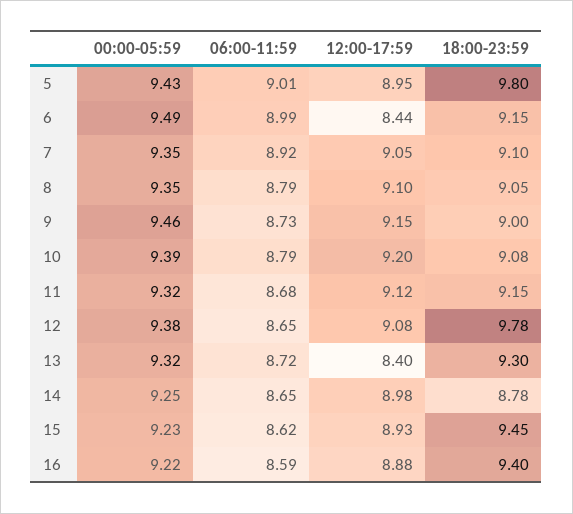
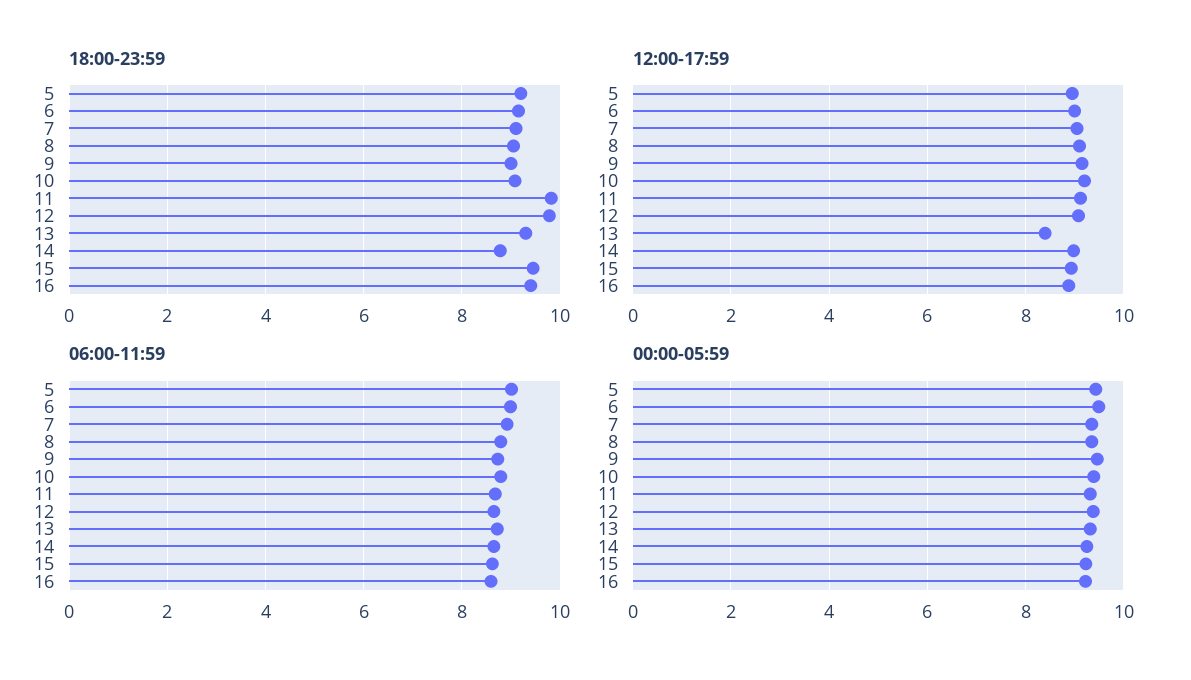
18:00-23:59, 5: 9.8 -> 9.2
12:00-17:59, 6: 8.44 -> 9
18:00-23:59, 11: 9.15 -> 9.8

